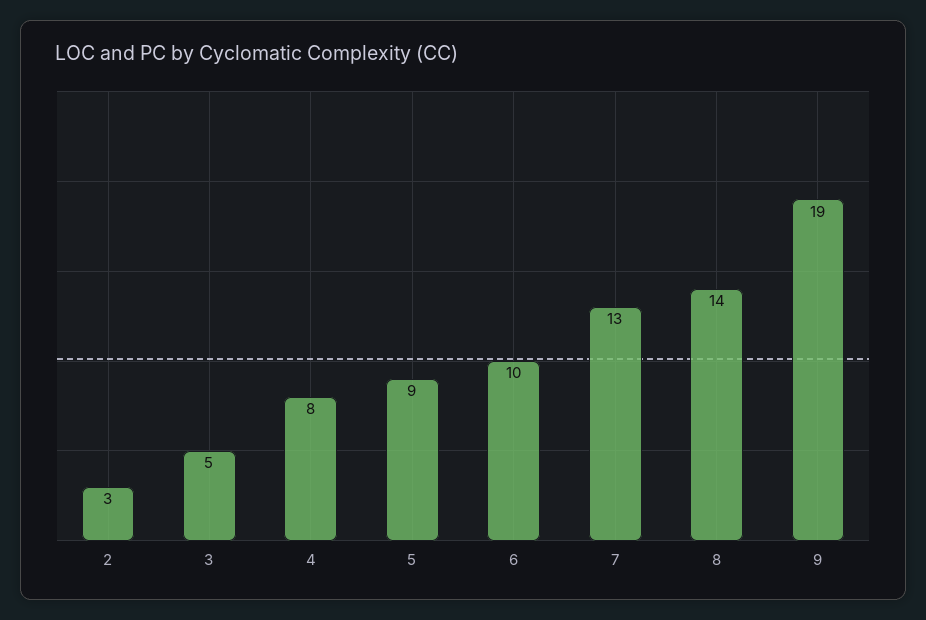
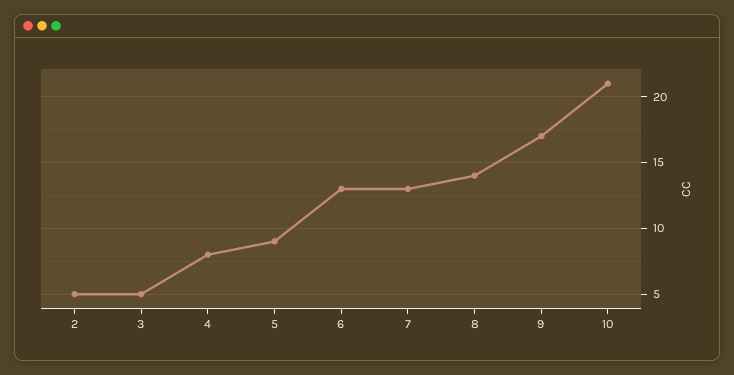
2: 3 -> 5
6: 10 -> 13
9: 19 -> 17
10: none -> 21

